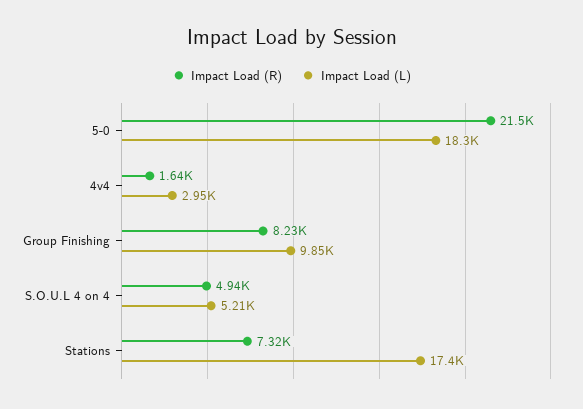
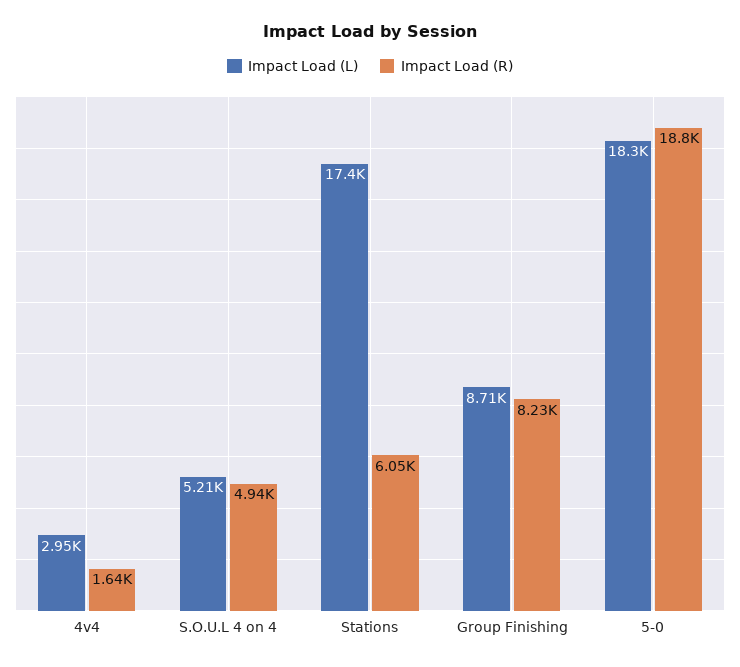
Impact Load (R), 5-0: 21500 -> 18800
Impact Load (L), Group Finishing: 9850 -> 8710
Impact Load (R), Stations: 7320 -> 6050

